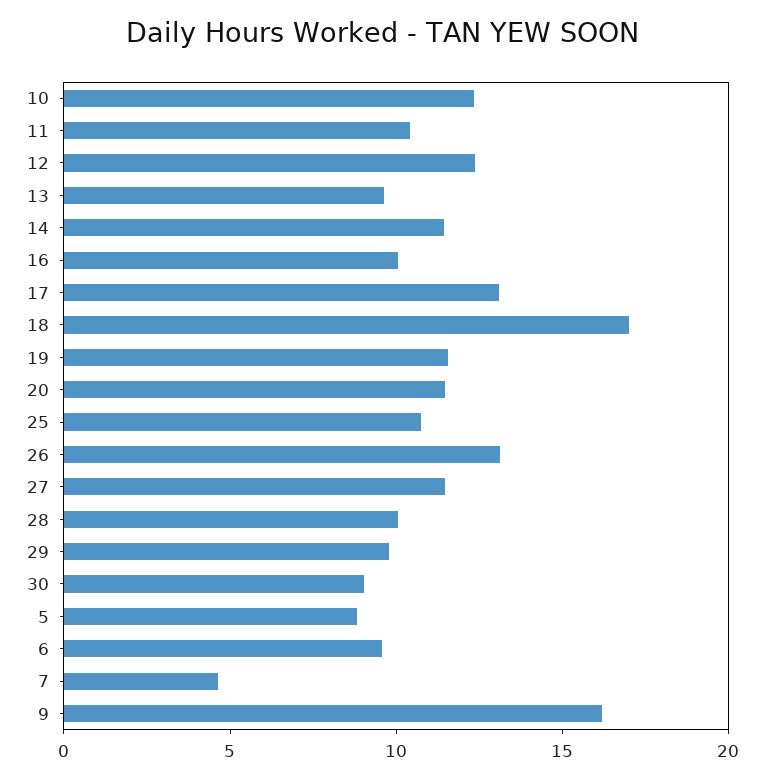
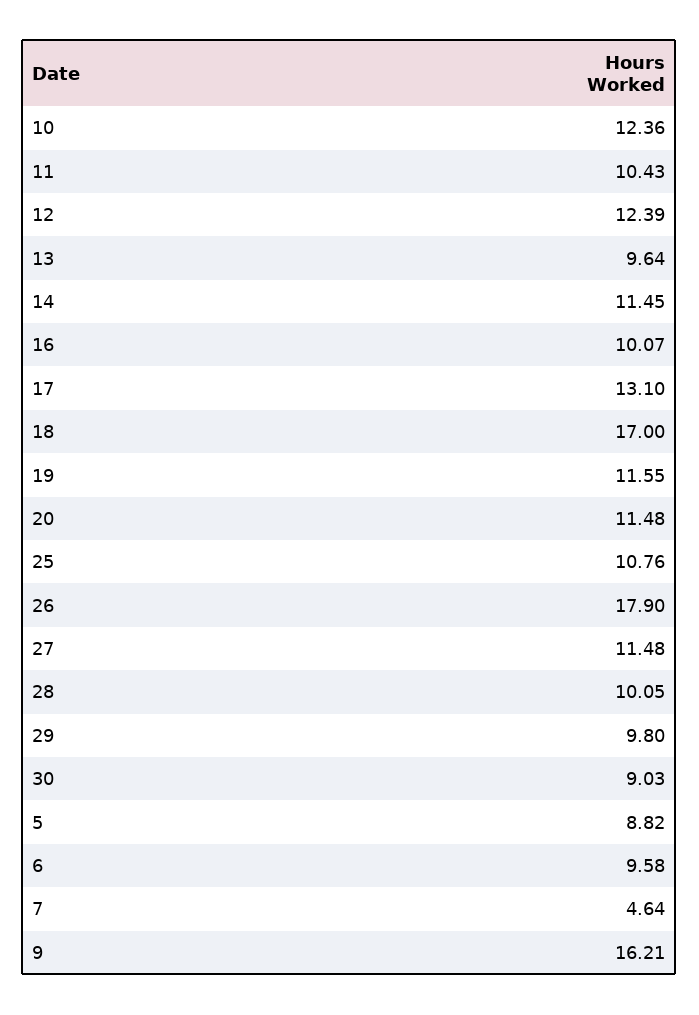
26: 13 -> 17.9

